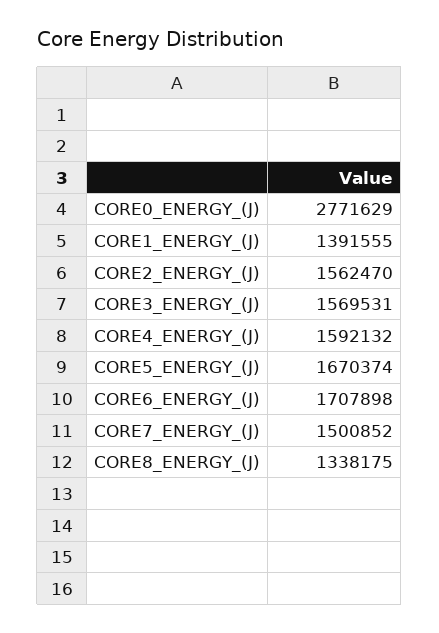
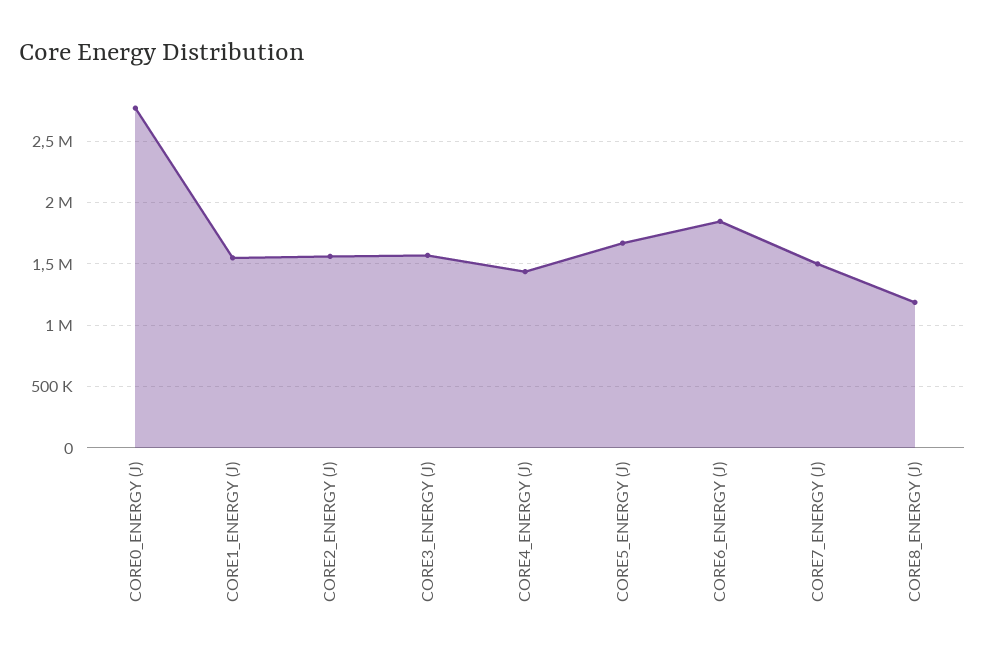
CORE1_ENERGY_(J): 1391555 -> 1550000
CORE4_ENERGY_(J): 1592132 -> 1450000
CORE6_ENERGY_(J): 1707898 -> 1850000
CORE8_ENERGY_(J): 1338175 -> 1200000

